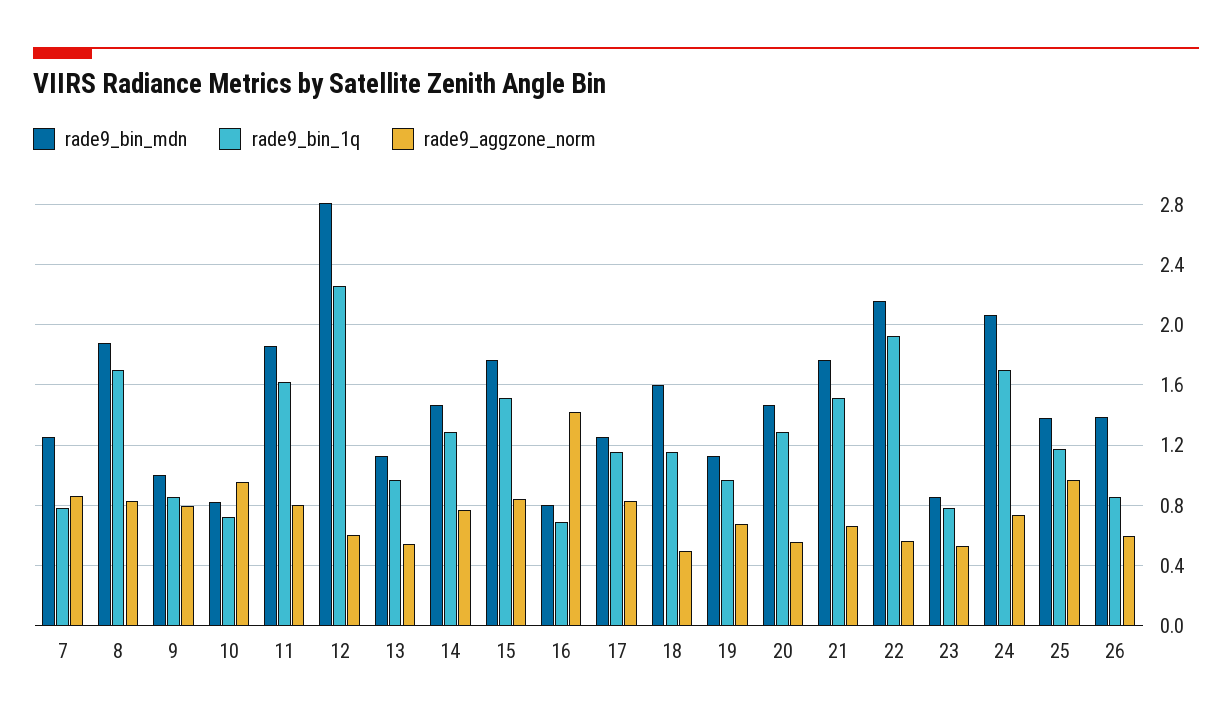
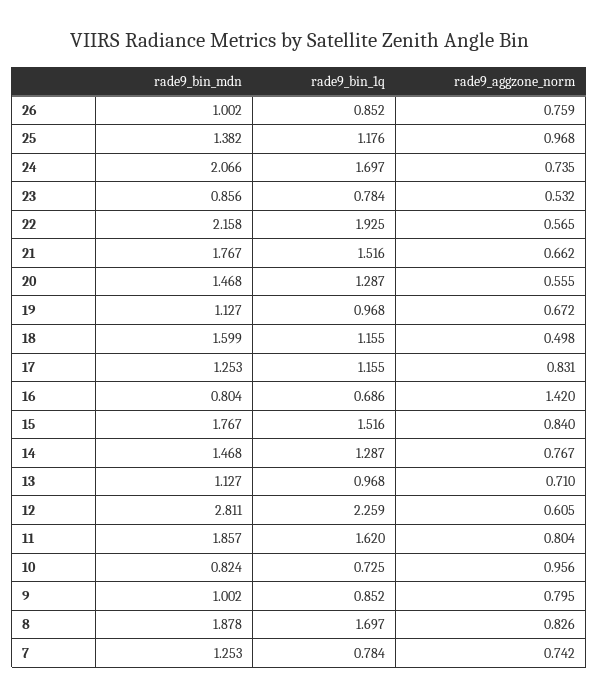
rade9_aggzone_norm, 7: 0.85 -> 0.742
rade9_aggzone_norm, 13: 0.55 -> 0.71
rade9_bin_mdn, 26: 1.4 -> 1.002
rade9_aggzone_norm, 26: 0.6 -> 0.759

